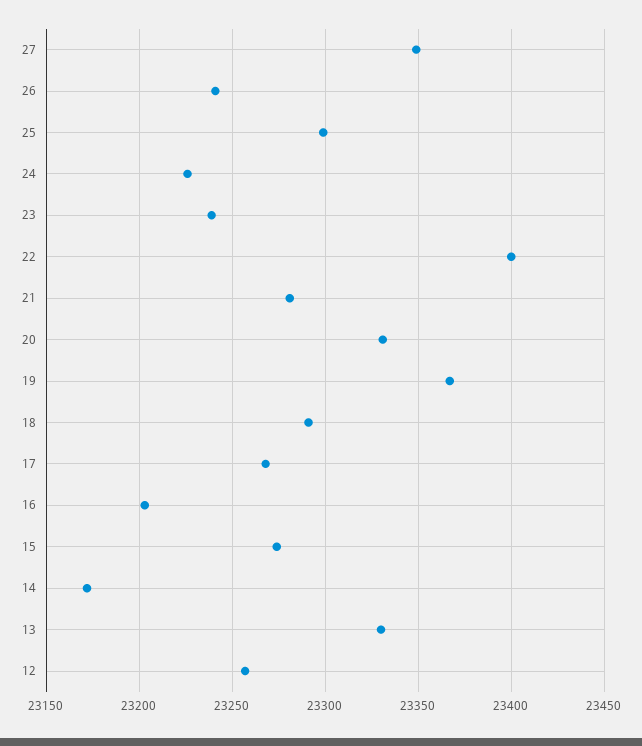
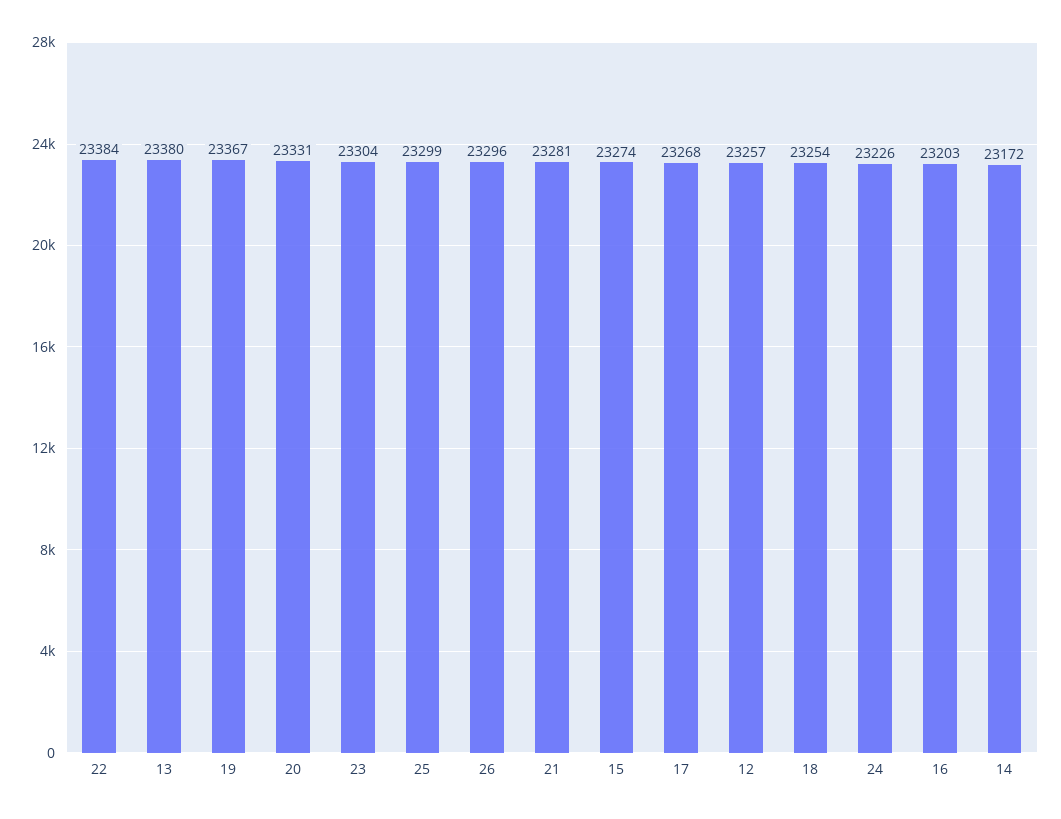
27: 23350 -> none
26: 23240 -> 23296
23: 23240 -> 23304
22: 23400 -> 23384
18: 23290 -> 23254
13: 23330 -> 23380

